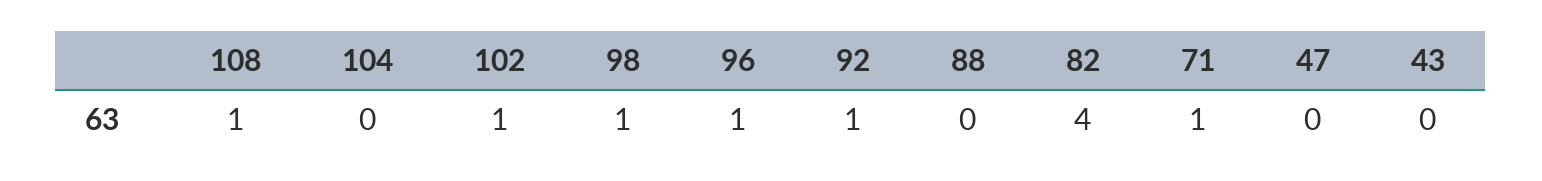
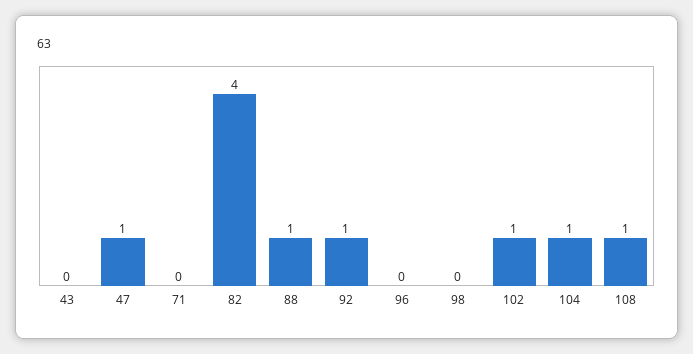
104: 0 -> 1
98: 1 -> 0
96: 1 -> 0
88: 0 -> 1
71: 1 -> 0
47: 0 -> 1

